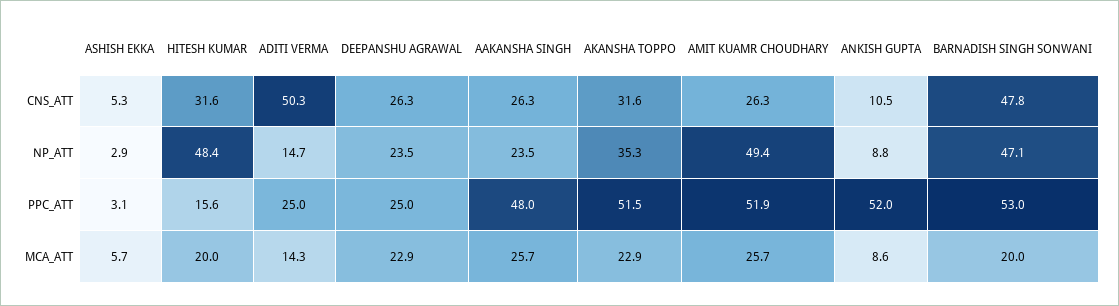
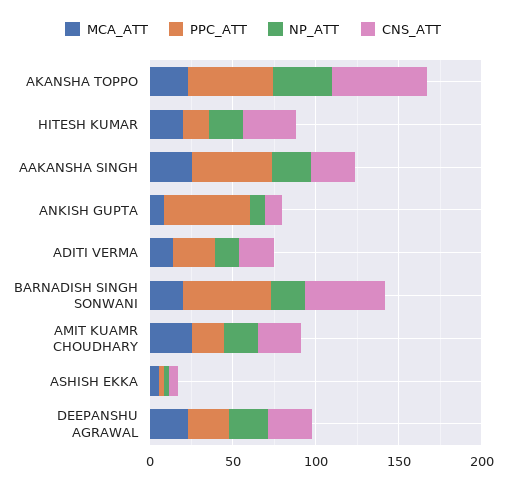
CNS_ATT, ADITI VERMA: 50.3 -> 20
CNS_ATT, AKANSHA TOPPO: 31.6 -> 60
NP_ATT, HITESH KUMAR: 48.4 -> 20
NP_ATT, AMIT KUAMR CHOUDHARY: 49.4 -> 20
NP_ATT, BARNADISH SINGH SONWANI: 47.1 -> 20
PPC_ATT, AMIT KUAMR CHOUDHARY: 51.9 -> 20

